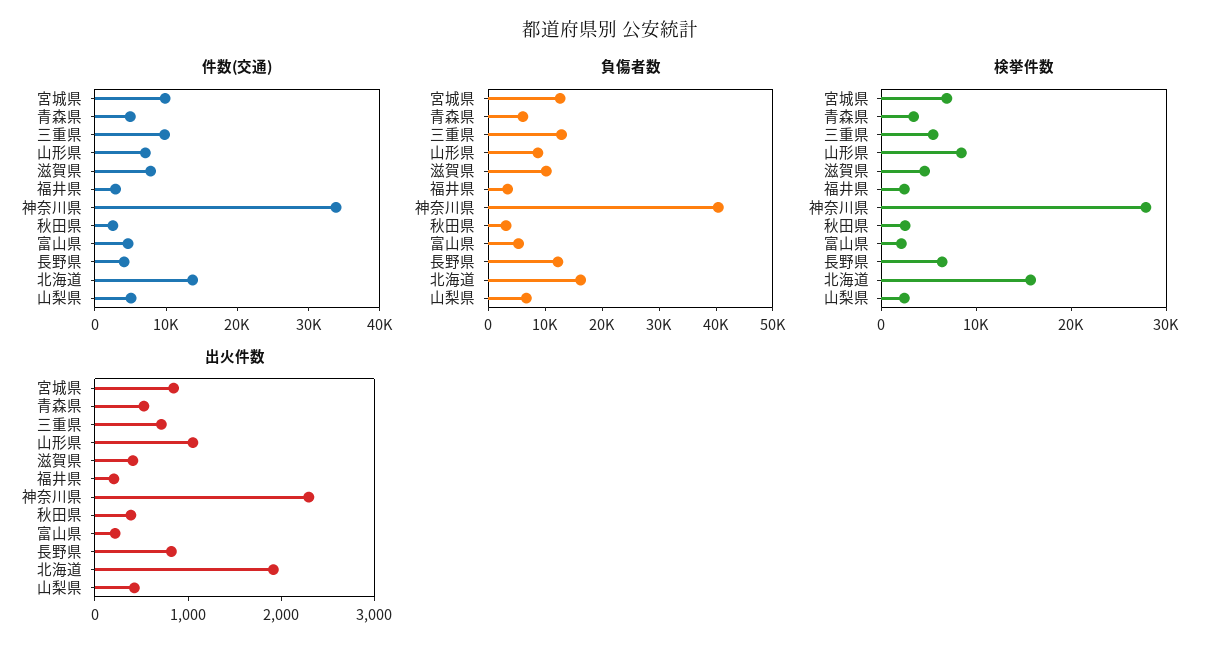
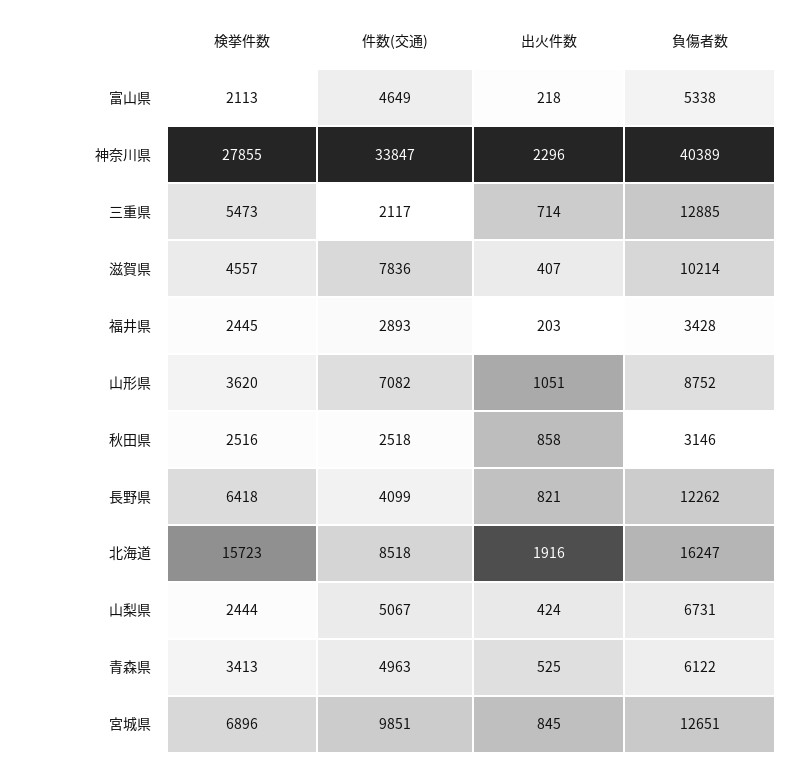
件数(交通), 三重県: 10000 -> 2117
件数(交通), 北海道: 14000 -> 8518
検挙件数, 山形県: 8000 -> 3620
出火件数, 秋田県: 400 -> 858

